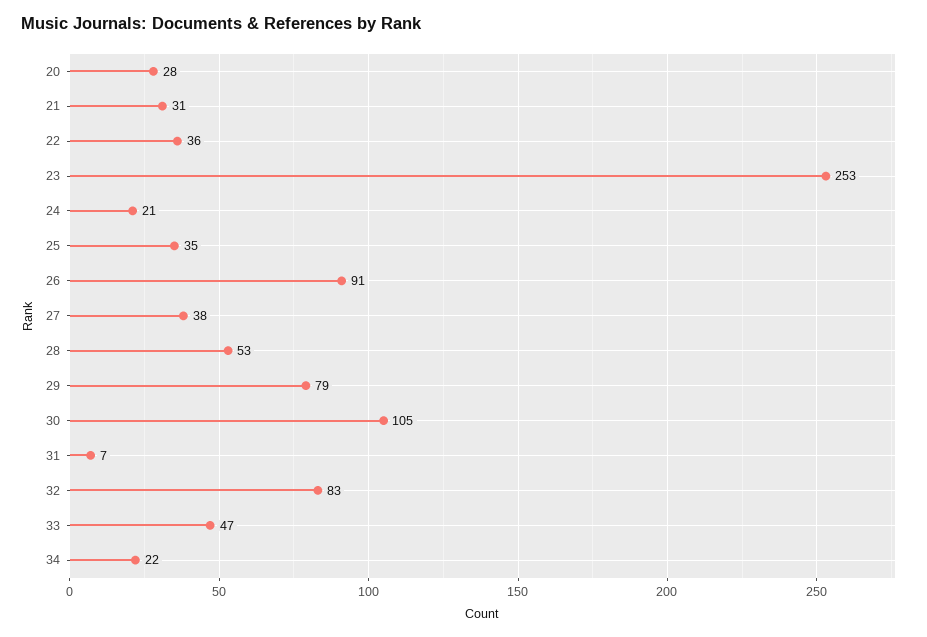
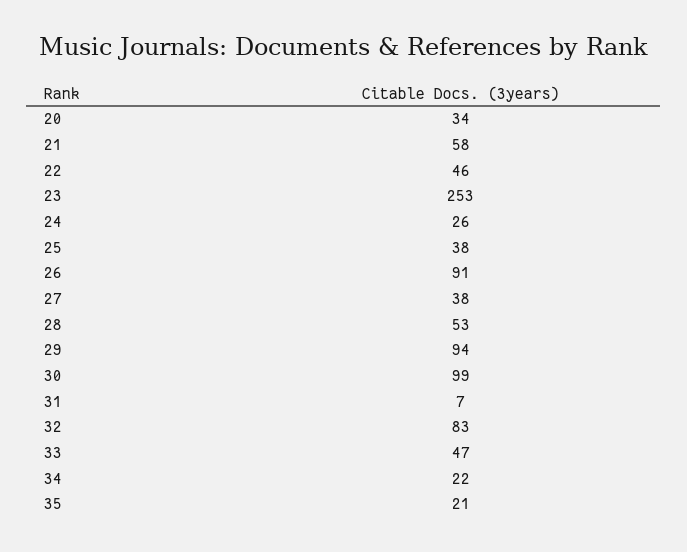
20: 28 -> 34
21: 31 -> 58
22: 36 -> 46
24: 21 -> 26
25: 35 -> 38
29: 79 -> 94
30: 105 -> 99
35: none -> 21

